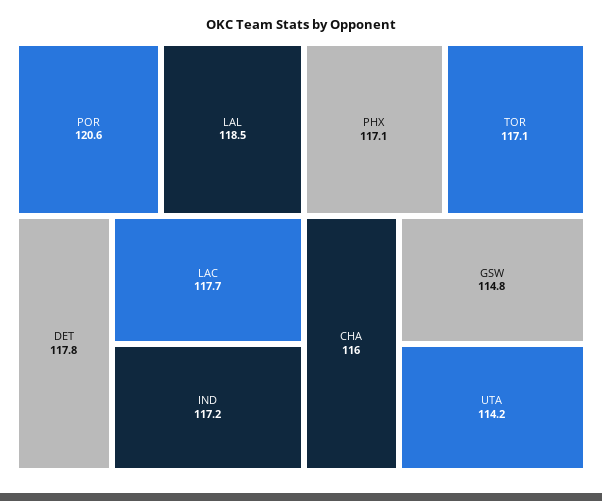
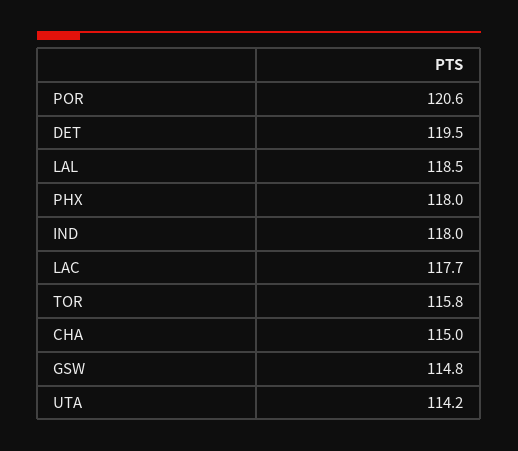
DET: 117.8 -> 119.5
IND: 117.2 -> 118
PHX: 117.1 -> 118
TOR: 117.1 -> 115.8
CHA: 116 -> 115

